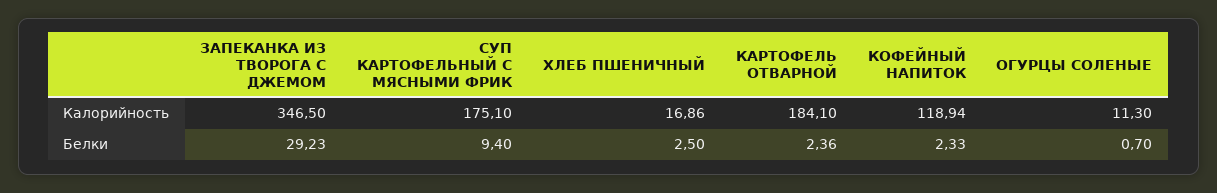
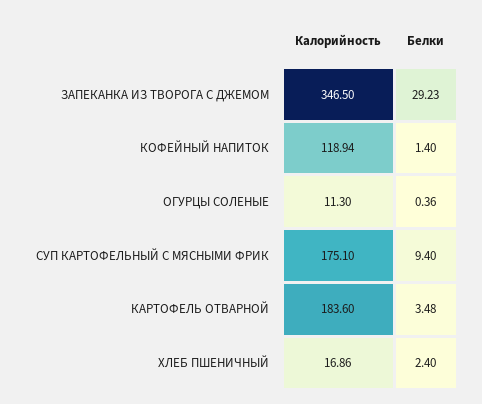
КАРТОФЕЛЬ ОТВАРНОЙ, Калорийность: 184.1 -> 183.6
ХЛЕБ ПШЕНИЧНЫЙ, Белки: 2.5 -> 2.4
КАРТОФЕЛЬ ОТВАРНОЙ, Белки: 2.36 -> 3.48
КОФЕЙНЫЙ НАПИТОК, Белки: 2.33 -> 1.4
ОГУРЦЫ СОЛЕНЫЕ, Белки: 0.7 -> 0.36

